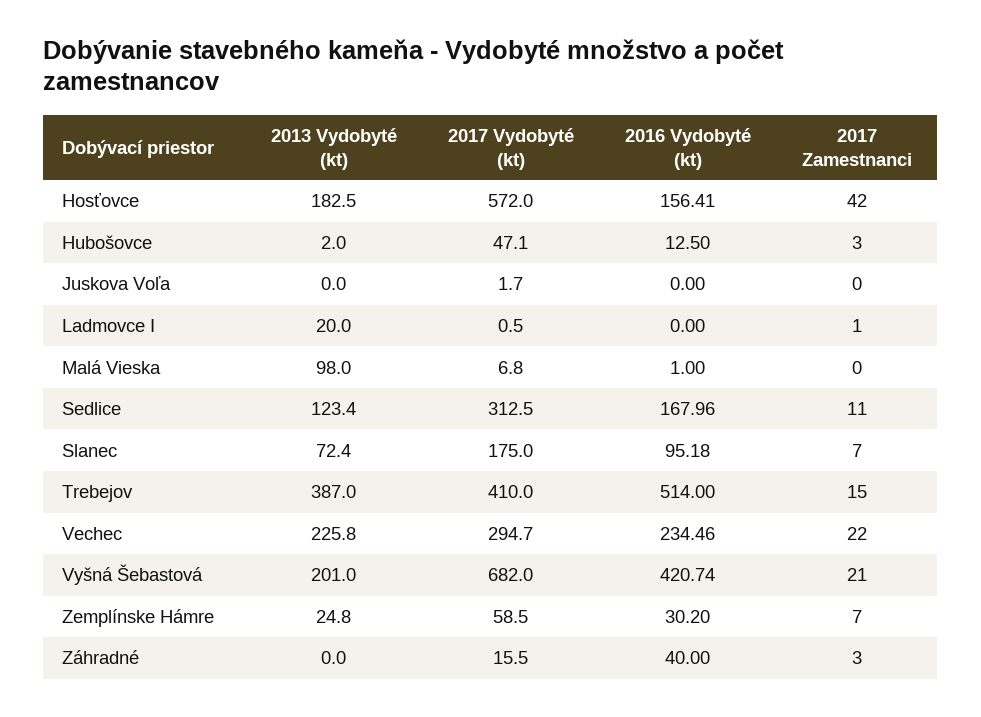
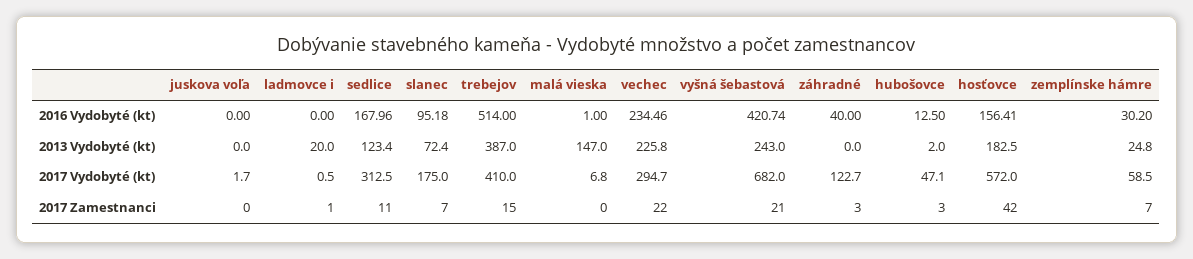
2013 Vydobyté (kt), Malá Vieska: 98 -> 147
2013 Vydobyté (kt), Vyšná Šebastová: 201 -> 243
2017 Vydobyté (kt), Záhradné: 15.5 -> 122.7

